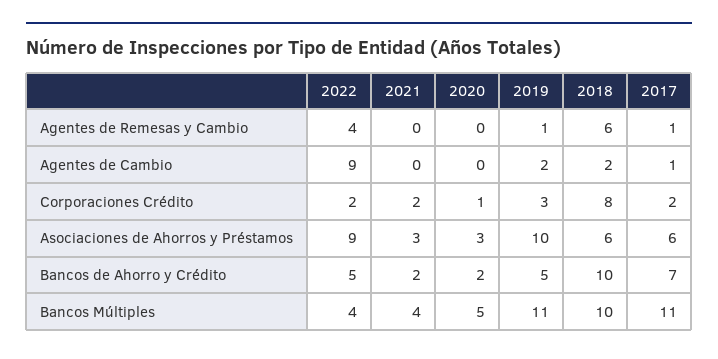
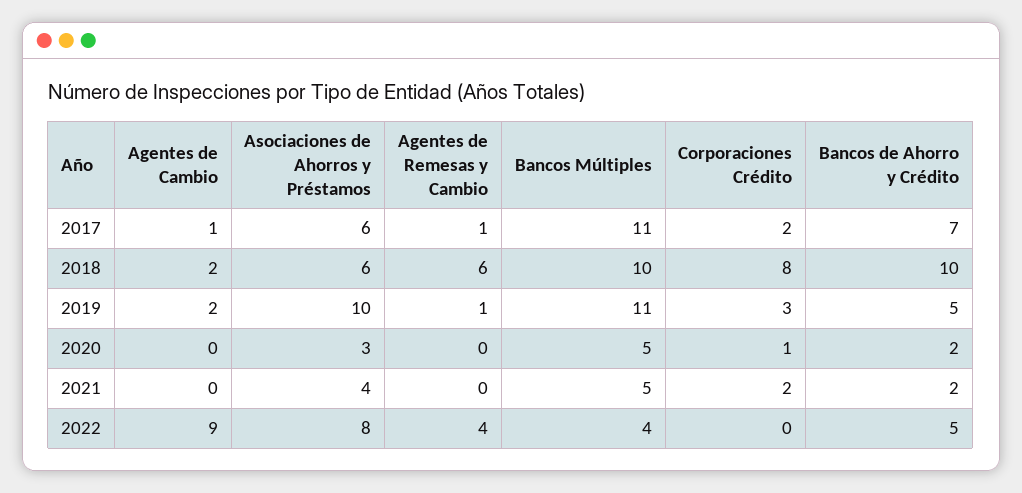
2022, Corporaciones Crédito: 2 -> 0
2022, Asociaciones de Ahorros y Préstamos: 9 -> 8
2021, Asociaciones de Ahorros y Préstamos: 3 -> 4
2021, Bancos Múltiples: 4 -> 5

